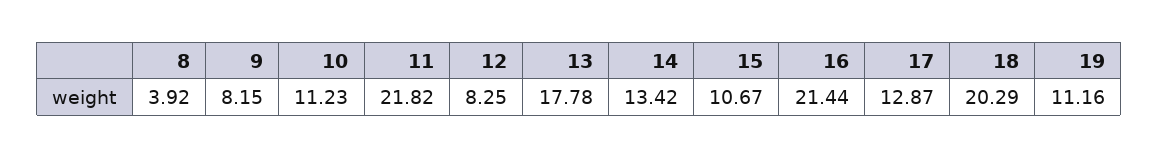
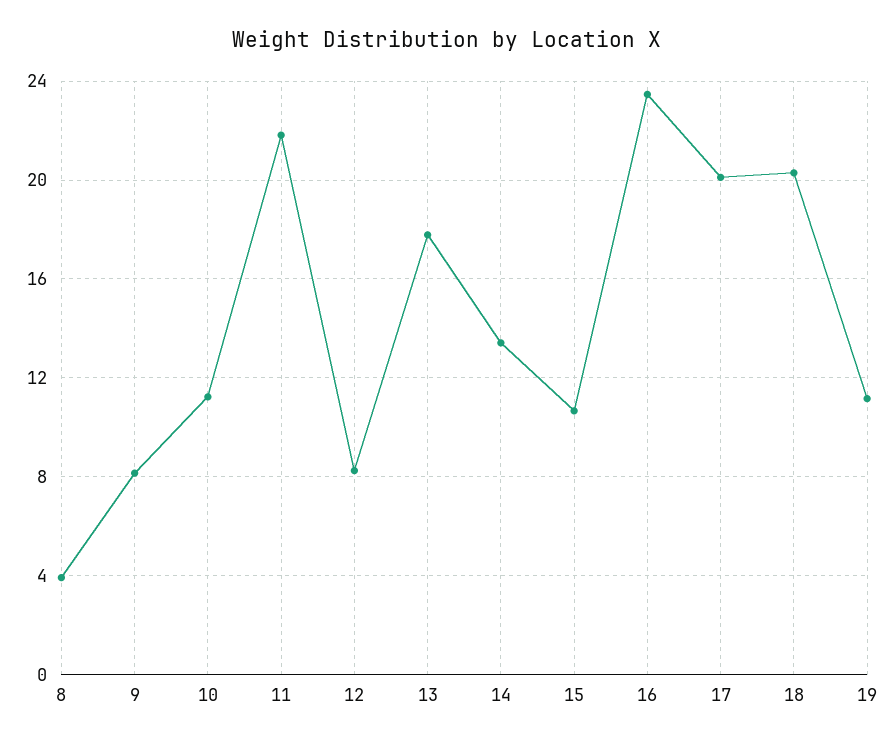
16: 21.44 -> 23.5
17: 12.87 -> 20

